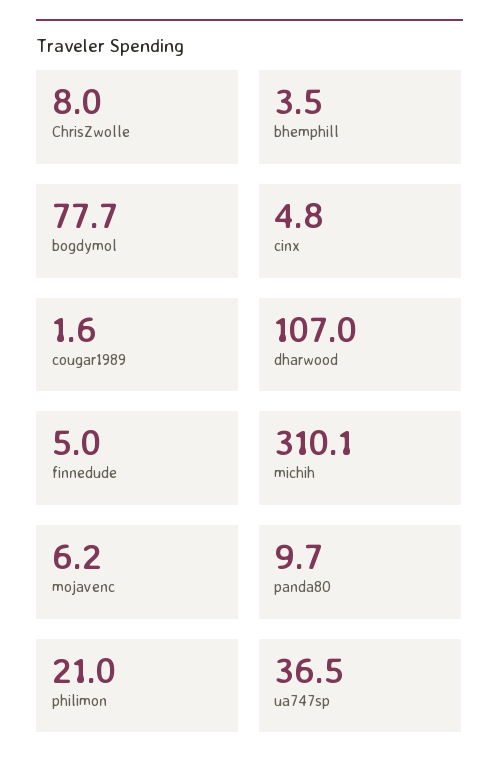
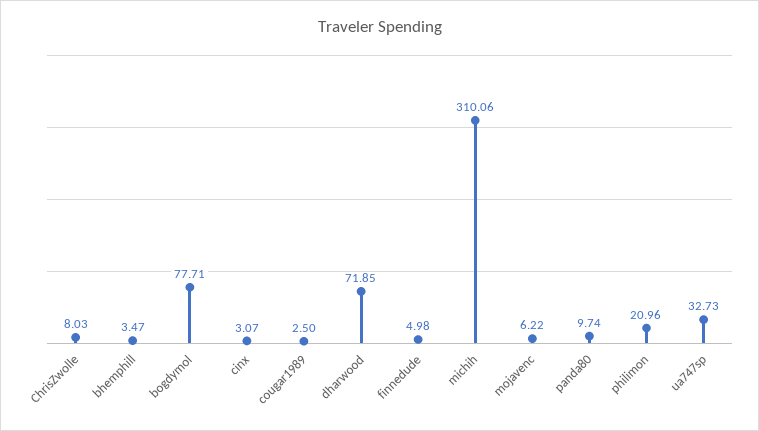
cinx: 4.8 -> 3.07
cougar1989: 1.6 -> 2.5
dharwood: 107 -> 71.85
ua747sp: 36.5 -> 32.73

